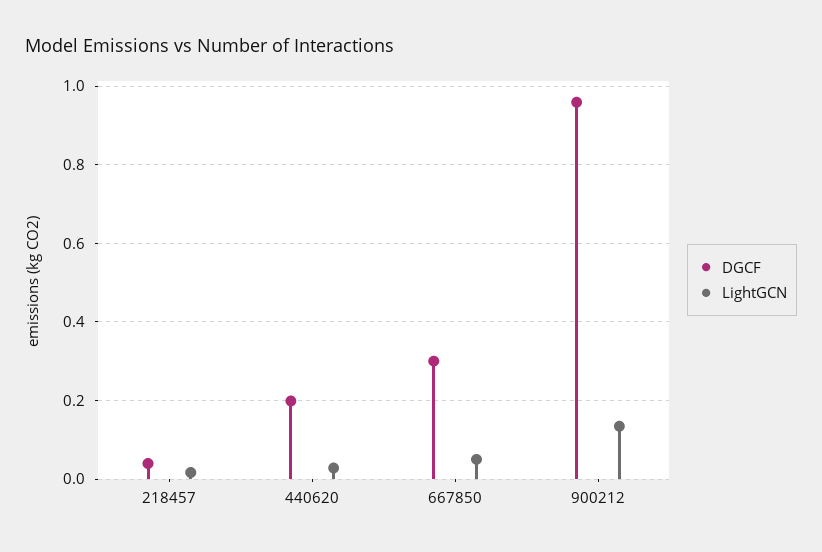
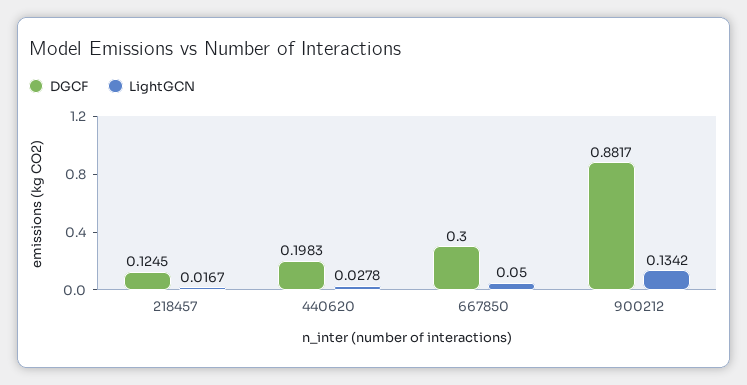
DGCF, 218457: 0.04 -> 0.1245
DGCF, 900212: 0.96 -> 0.8817

